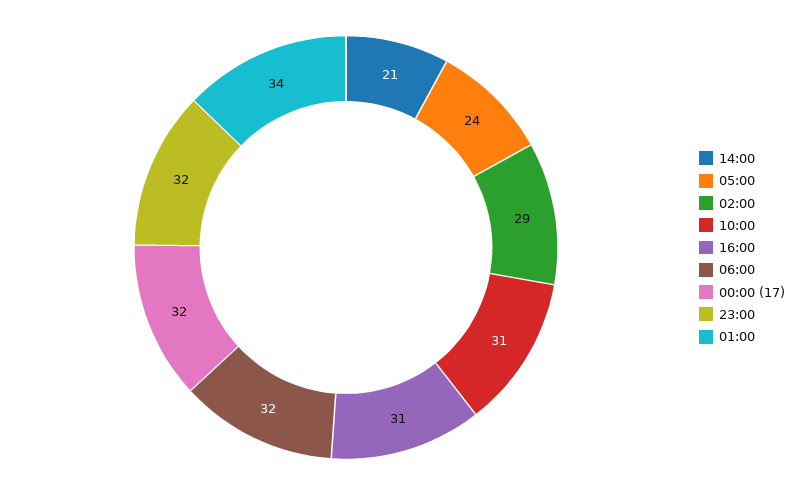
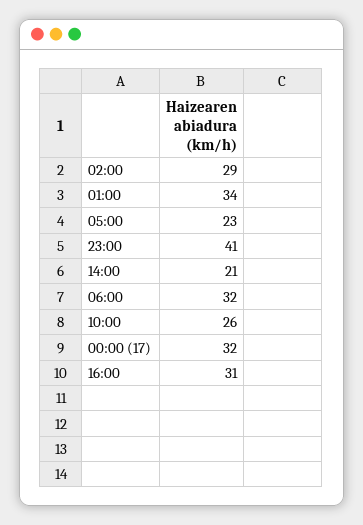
05:00: 24 -> 23
10:00: 31 -> 26
23:00: 32 -> 41

